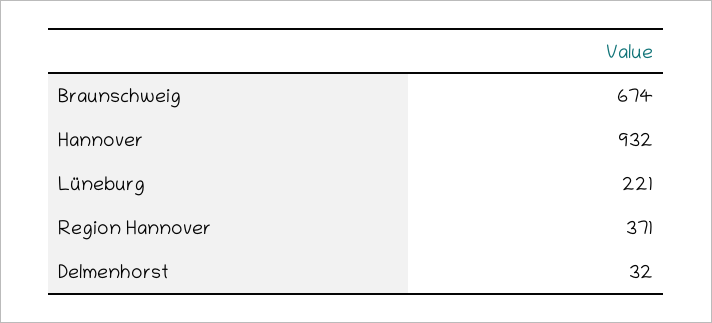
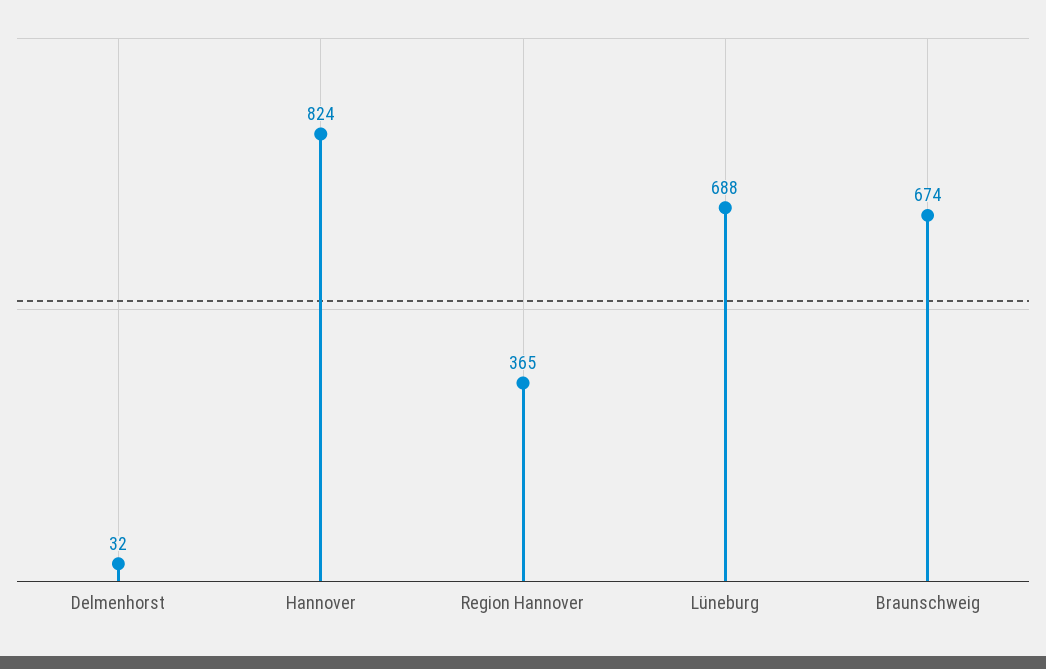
Hannover: 932 -> 824
Lüneburg: 221 -> 688
Region Hannover: 371 -> 365

